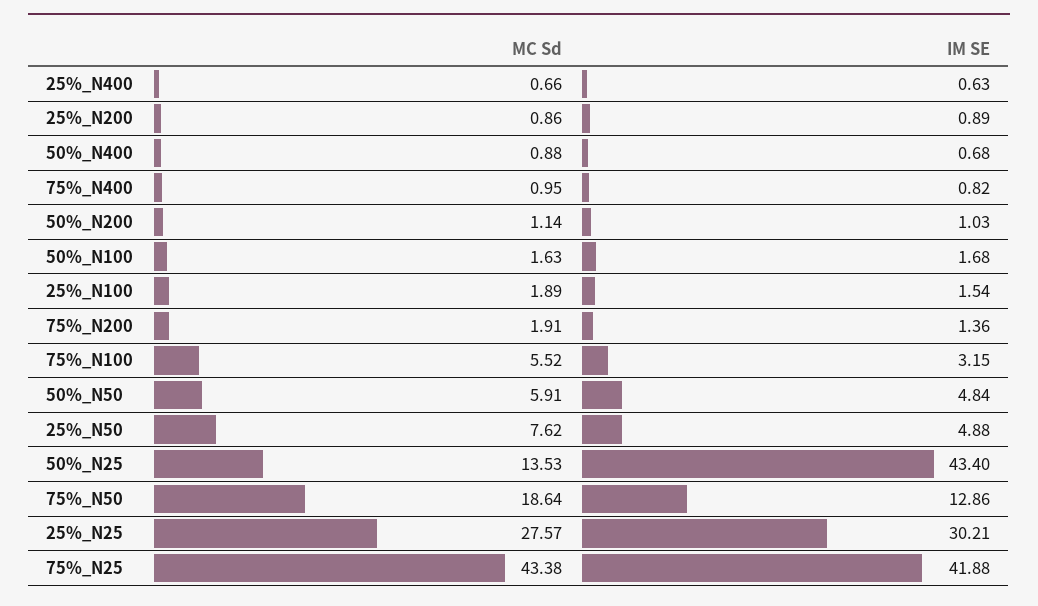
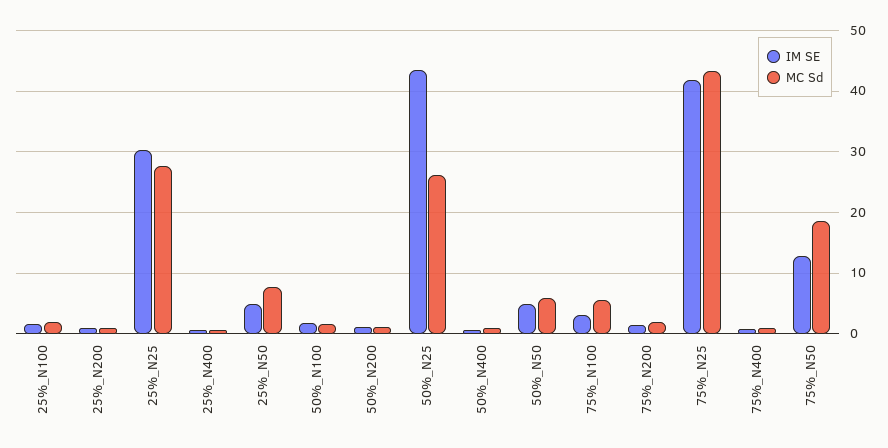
MC Sd, 50%_N25: 13.53 -> 26

